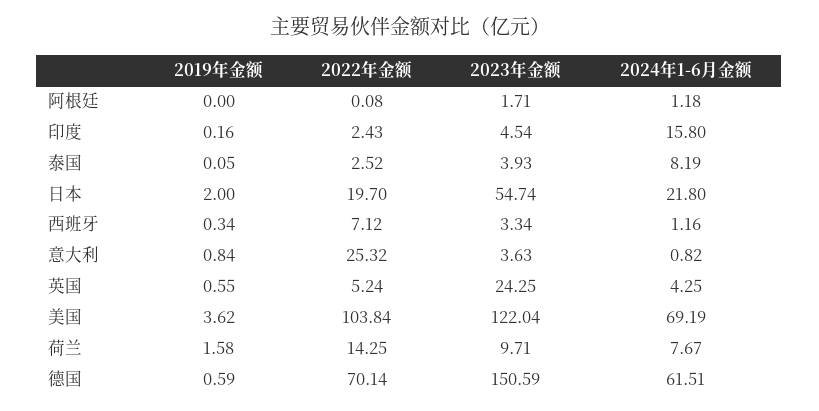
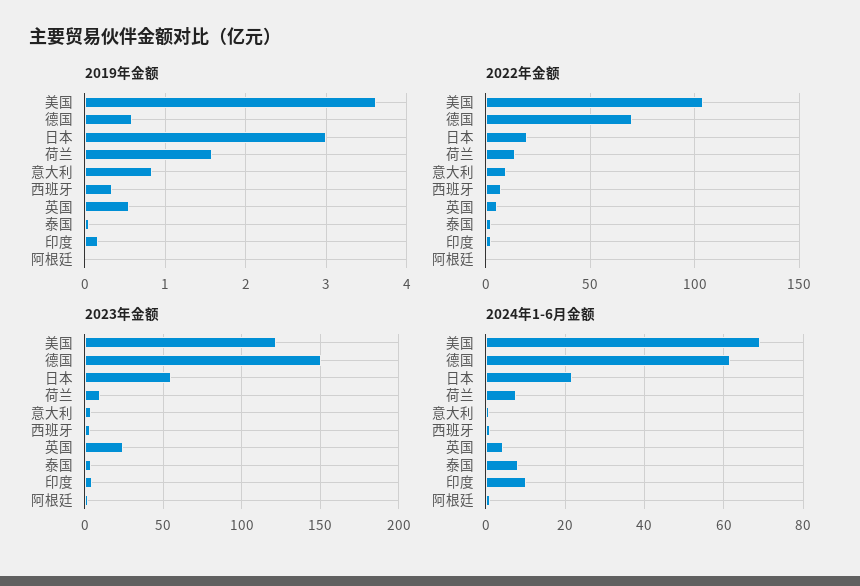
2024年1-6月金额, 印度: 15.8 -> 10
2019年金额, 日本: 2 -> 3
2022年金额, 意大利: 25.32 -> 10

